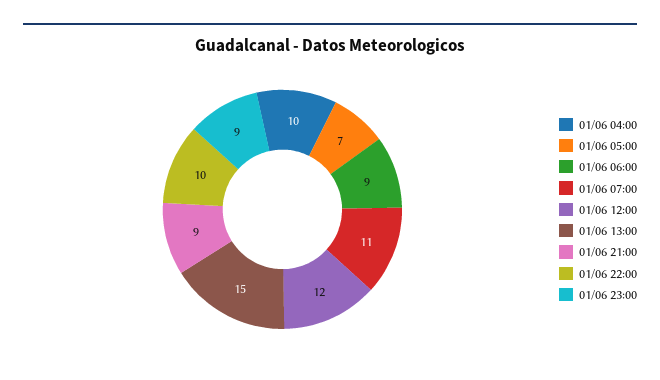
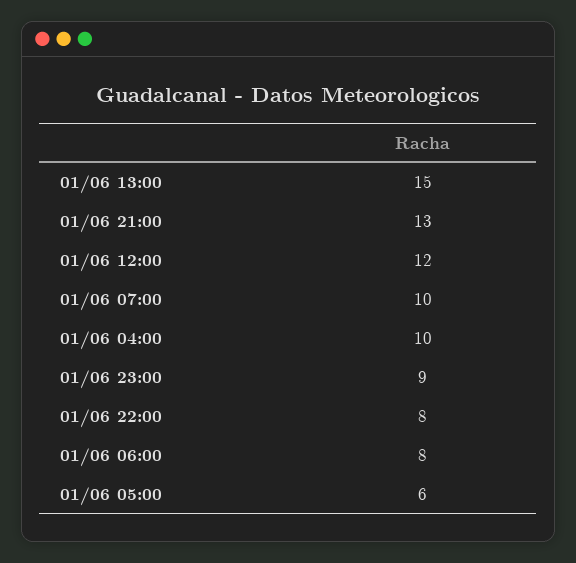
01/06 05:00: 7 -> 6
01/06 06:00: 9 -> 8
01/06 07:00: 11 -> 10
01/06 21:00: 9 -> 13
01/06 22:00: 10 -> 8

